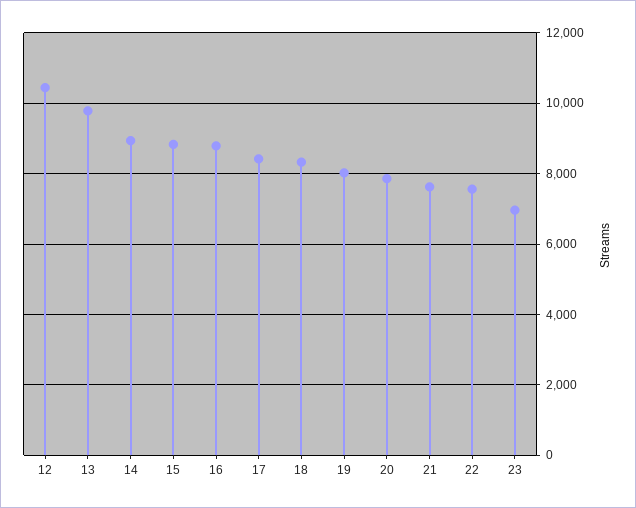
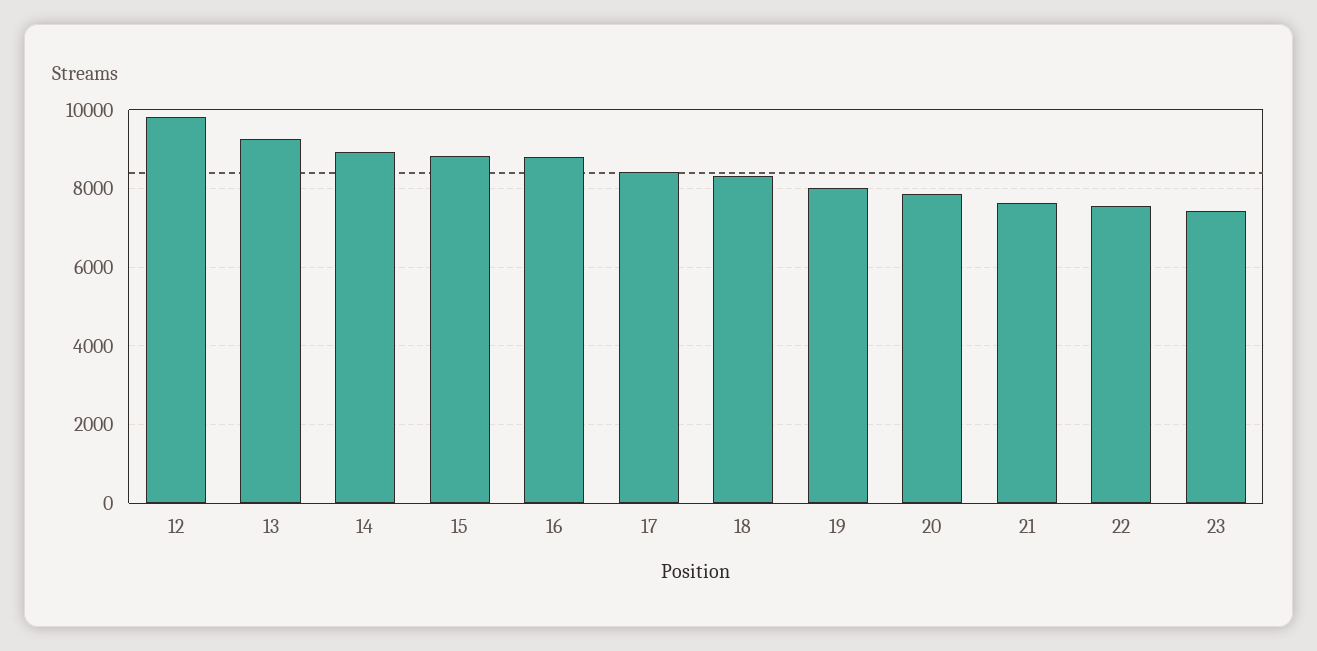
12: 10400 -> 9800
13: 9800 -> 9200
23: 7000 -> 7400

